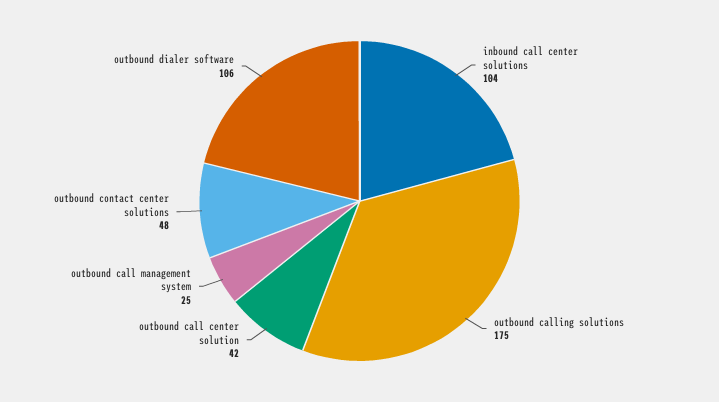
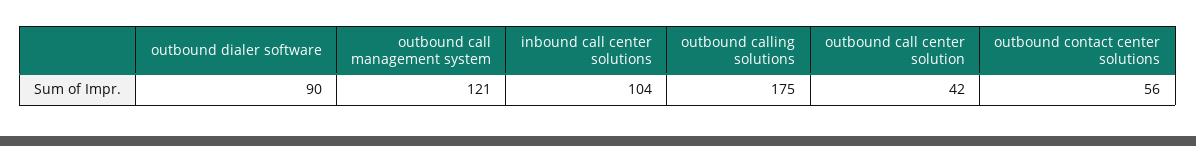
outbound call management system: 25 -> 121
outbound contact center solutions: 48 -> 56
outbound dialer software: 106 -> 90

